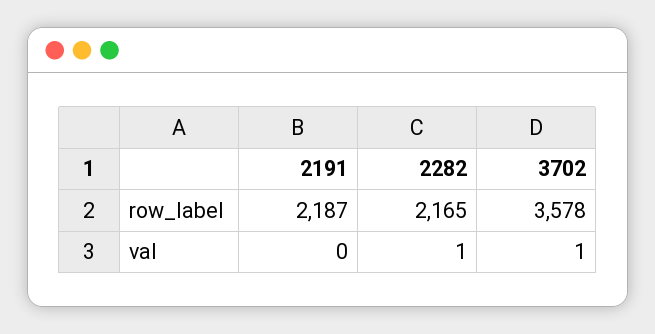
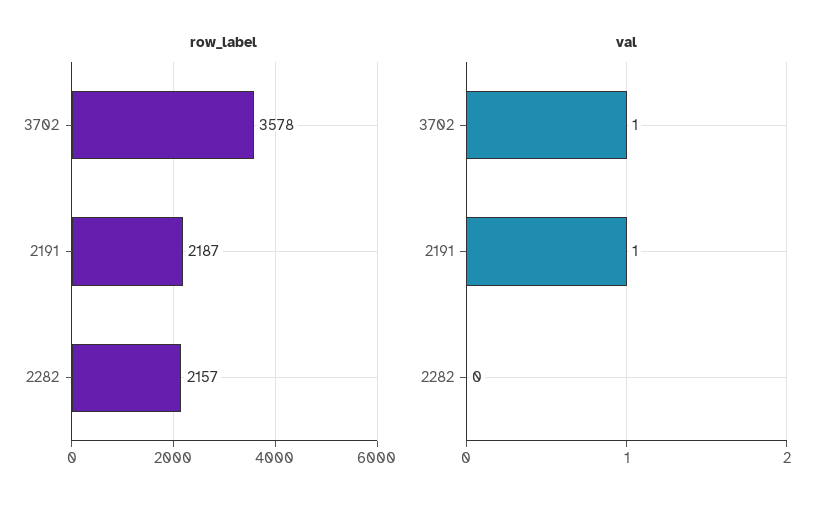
row_label, 2282: 2165 -> 2157
val, 2191: 0 -> 1
val, 2282: 1 -> 0

